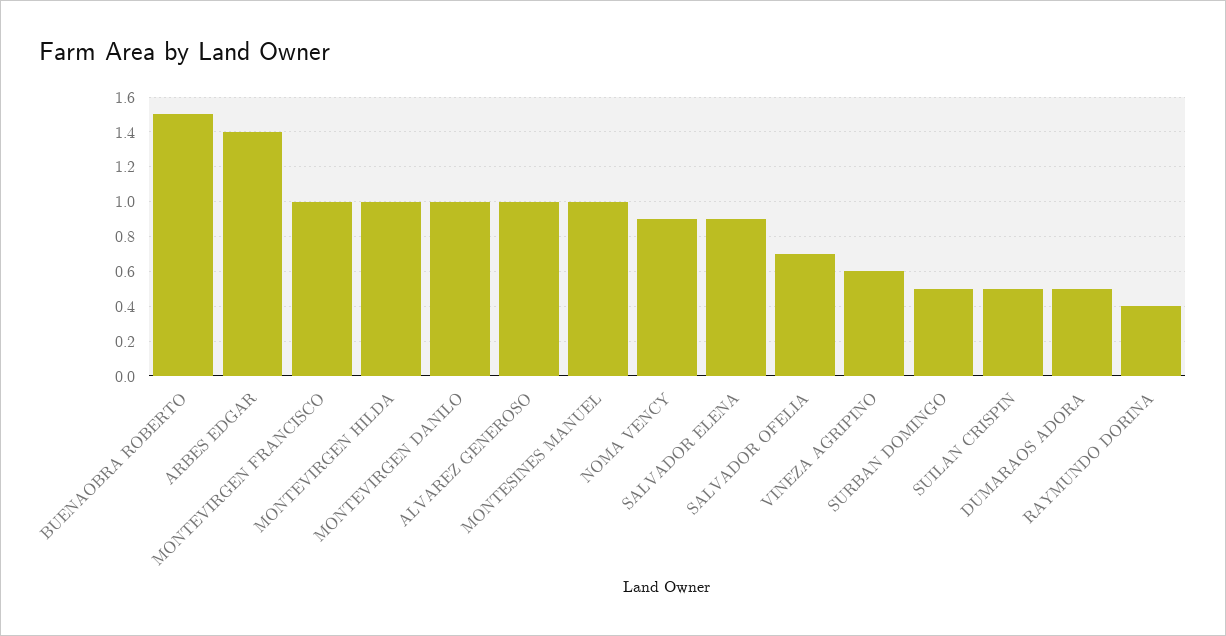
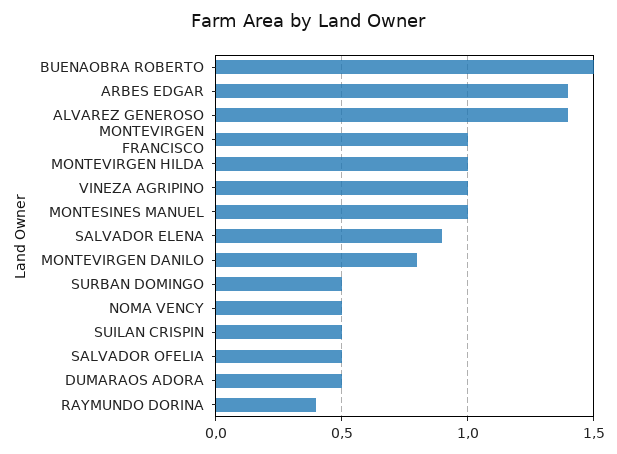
MONTEVIRGEN DANILO: 1 -> 0.8
ALVAREZ GENEROSO: 1 -> 1.4
NOMA VENCY: 0.9 -> 0.5
SALVADOR OFELIA: 0.7 -> 0.5
VINEZA AGRIPINO: 0.6 -> 1

